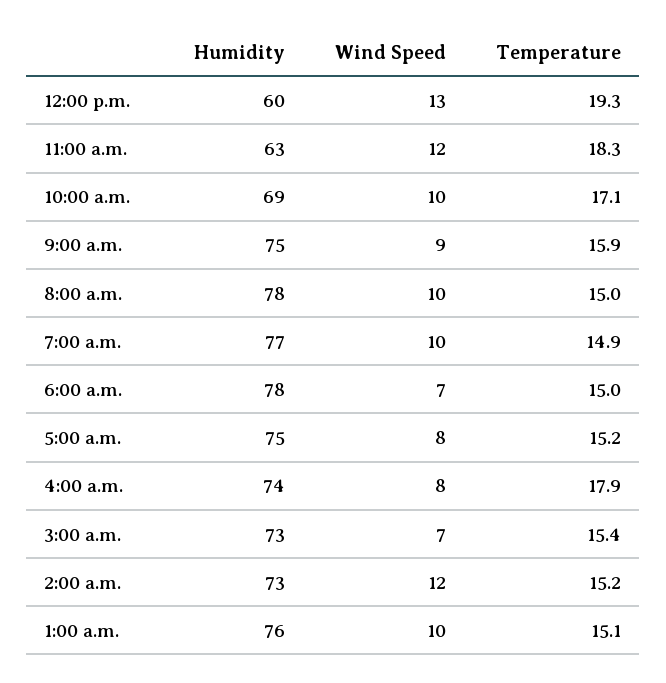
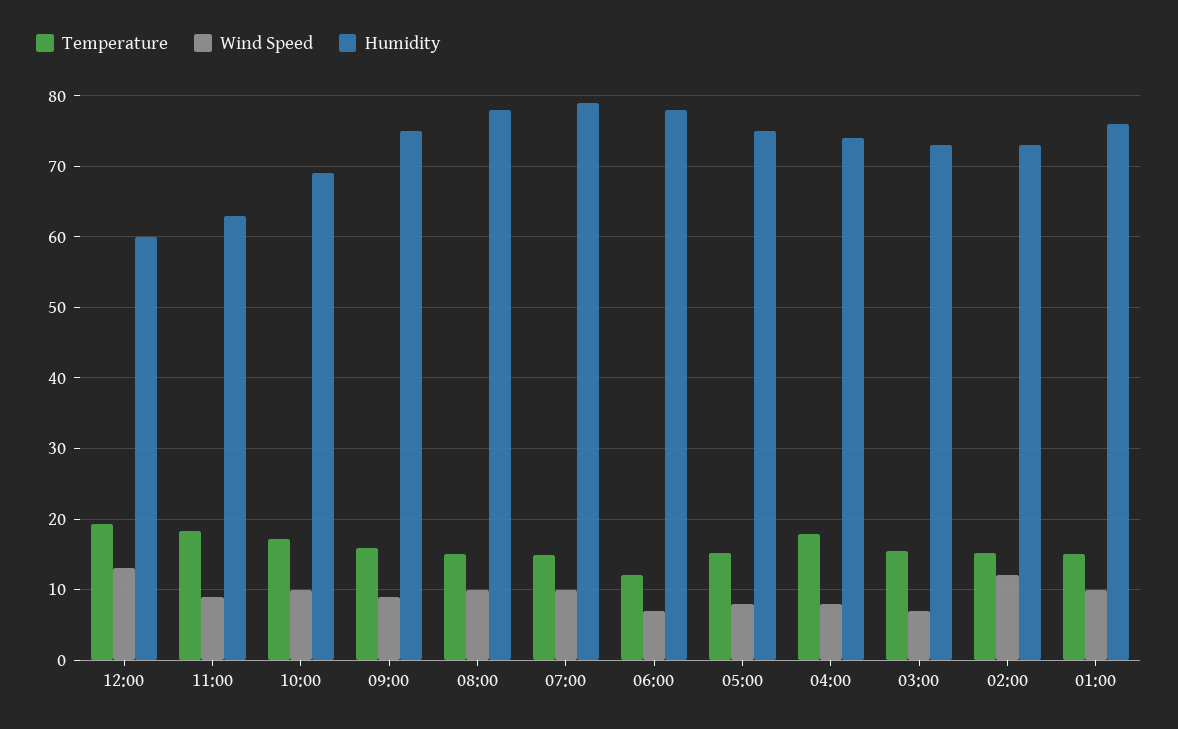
Wind Speed, 11:00 a.m.: 12 -> 9
Humidity, 7:00 a.m.: 77 -> 79
Temperature, 6:00 a.m.: 15 -> 12

